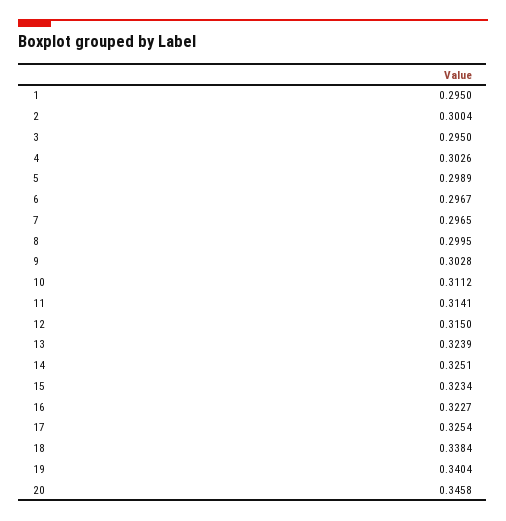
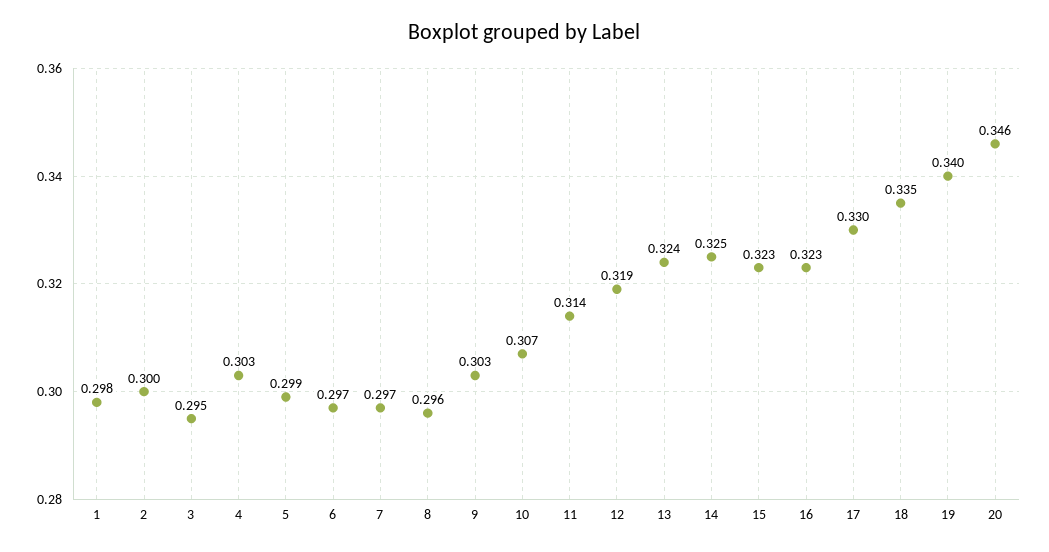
1: 0.295 -> 0.298
8: 0.2995 -> 0.296
10: 0.3112 -> 0.307
12: 0.315 -> 0.319
17: 0.3254 -> 0.33
18: 0.3384 -> 0.335

